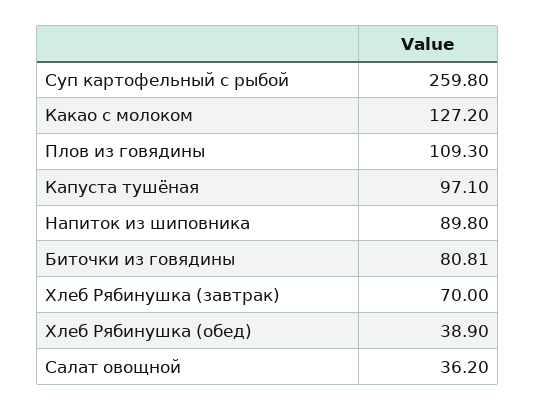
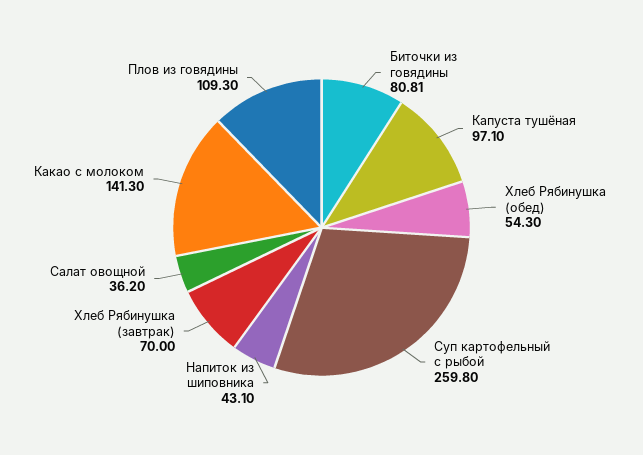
Какао с молоком: 127.2 -> 141.3
Напиток из шиповника: 89.8 -> 43.1
Хлеб Рябинушка (обед): 38.9 -> 54.3

